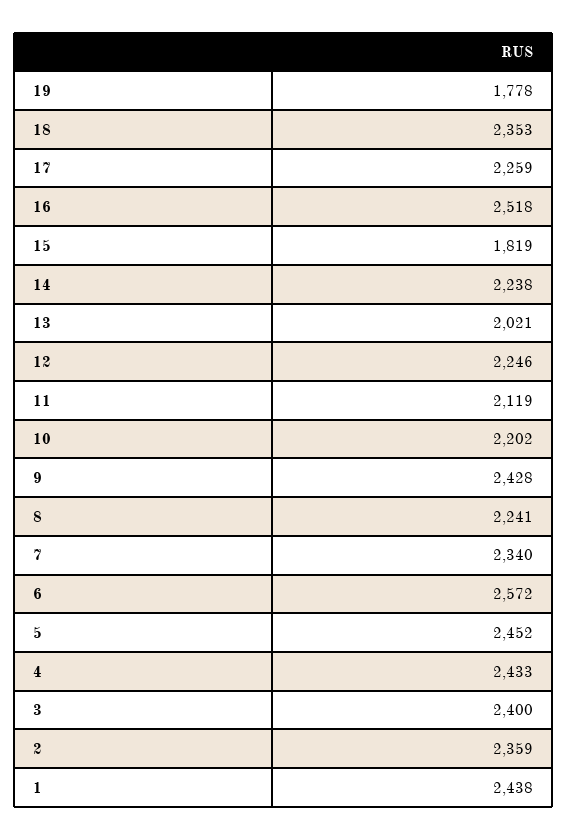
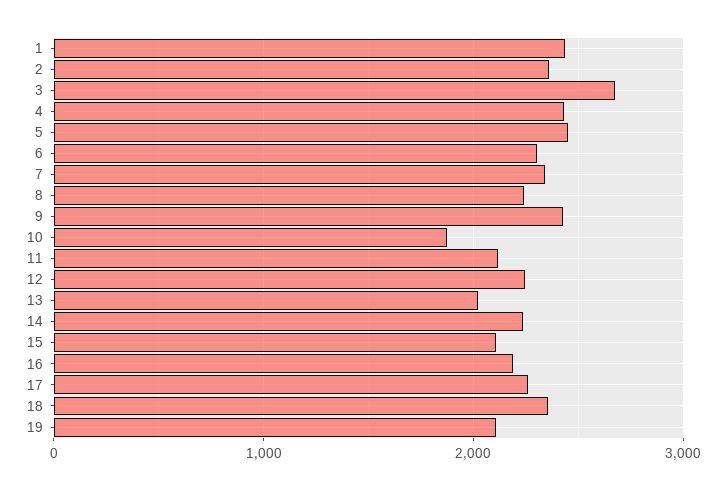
19: 1778 -> 2100
16: 2518 -> 2200
15: 1819 -> 2100
10: 2202 -> 1900
6: 2572 -> 2300
3: 2400 -> 2700

